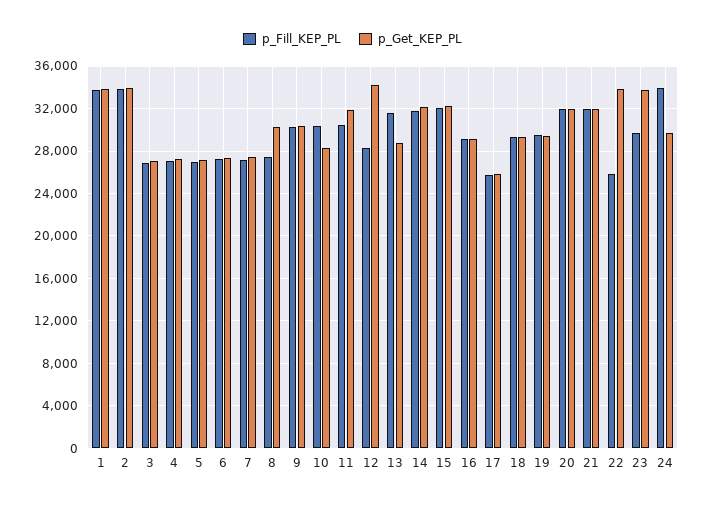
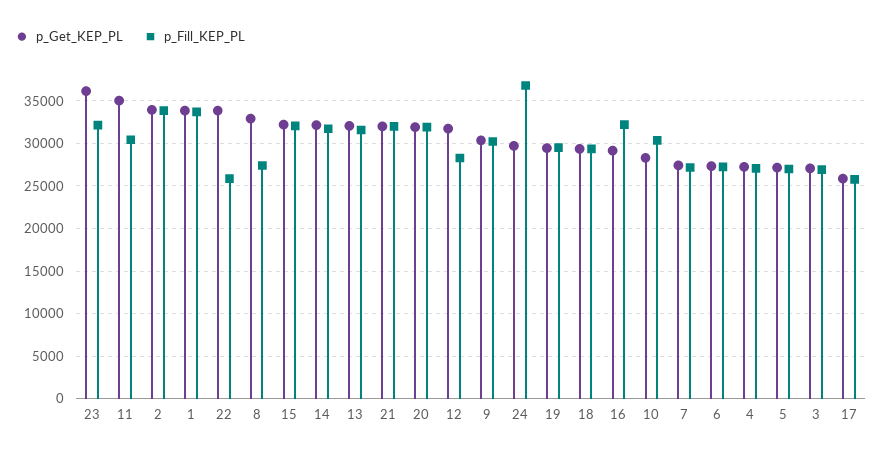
p_Get_KEP_PL, 8: 30000 -> 33000
p_Get_KEP_PL, 11: 32000 -> 35000
p_Get_KEP_PL, 12: 34000 -> 32000
p_Get_KEP_PL, 13: 29000 -> 32000
p_Fill_KEP_PL, 16: 29000 -> 32000
p_Fill_KEP_PL, 23: 30000 -> 32000
p_Get_KEP_PL, 23: 34000 -> 36000
p_Fill_KEP_PL, 24: 34000 -> 37000

